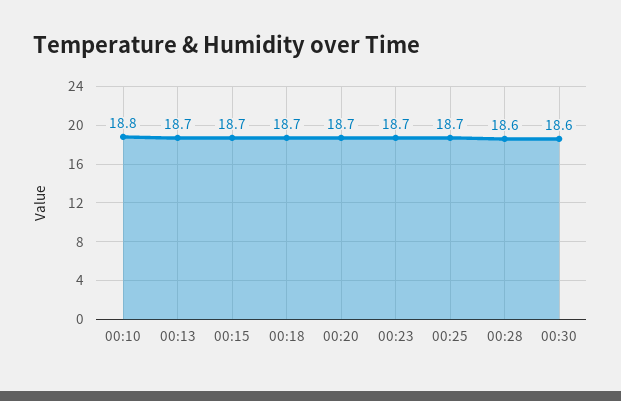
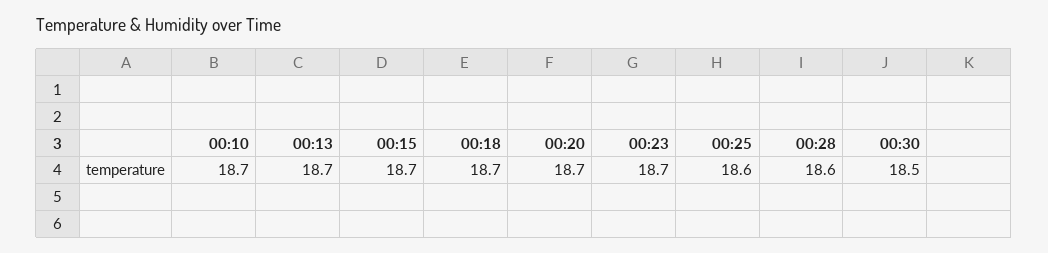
00:10: 18.8 -> 18.7
00:25: 18.7 -> 18.6
00:30: 18.6 -> 18.5

